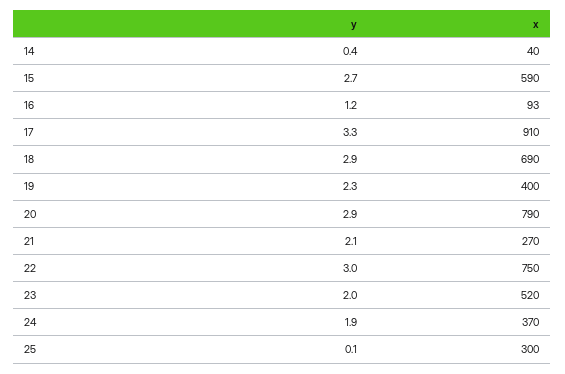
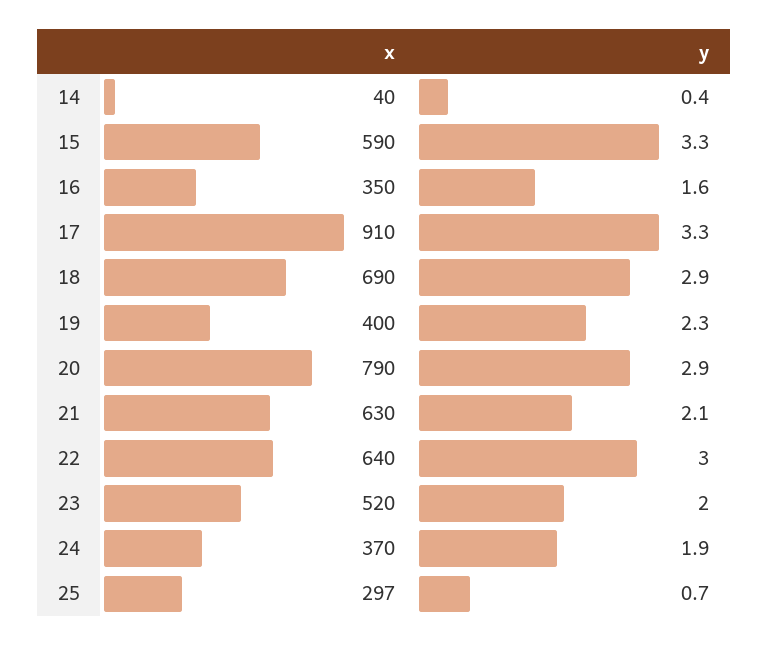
y, 15: 2.7 -> 3.3
y, 16: 1.2 -> 1.6
x, 16: 93 -> 350
x, 21: 270 -> 630
x, 22: 750 -> 640
y, 25: 0.1 -> 0.7
x, 25: 300 -> 297

